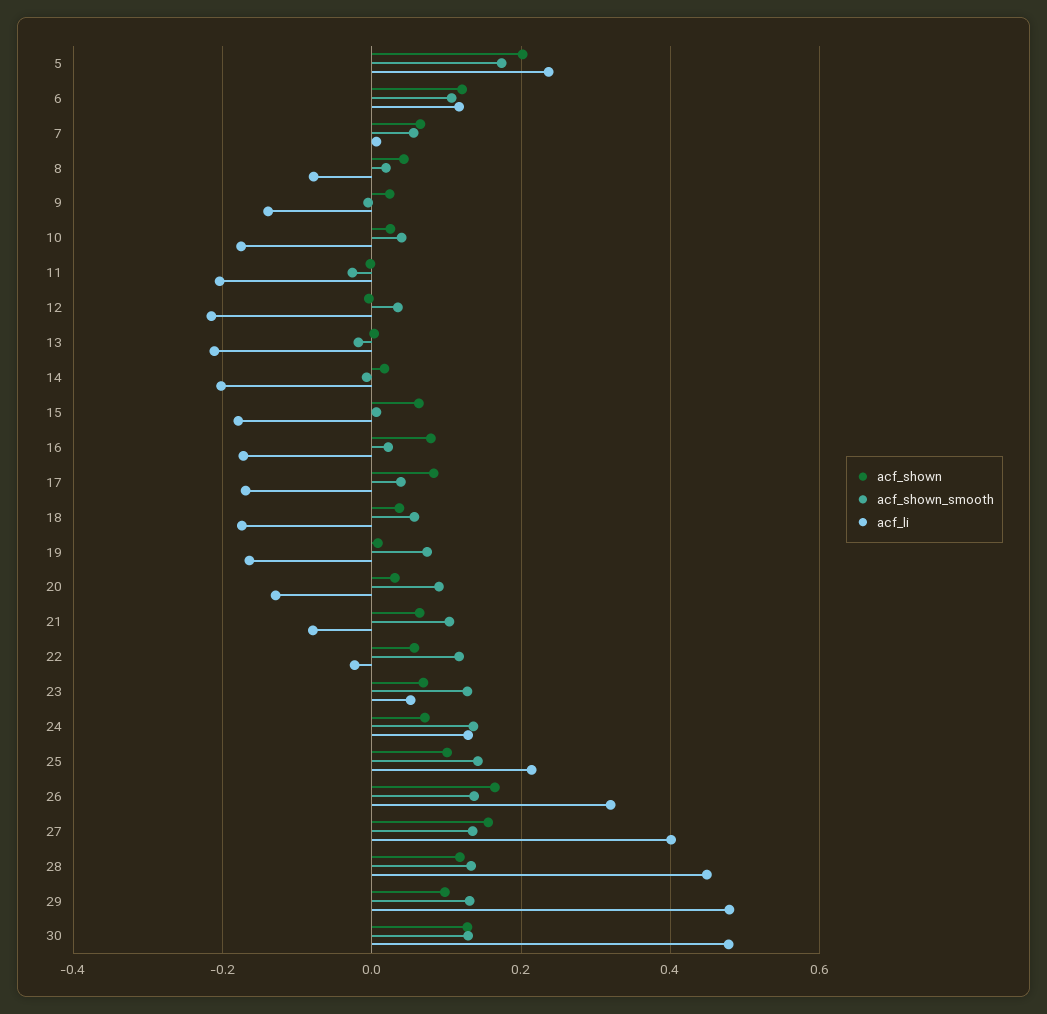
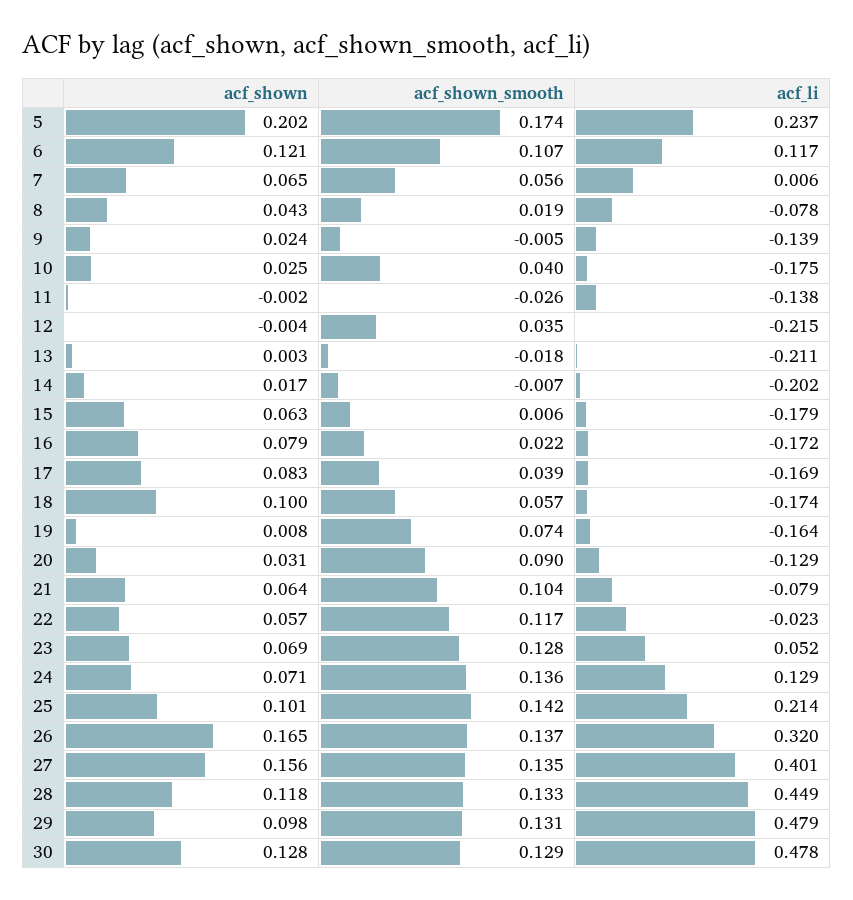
acf_li, 11: -0.2 -> -0.138
acf_shown, 18: 0.04 -> 0.1

